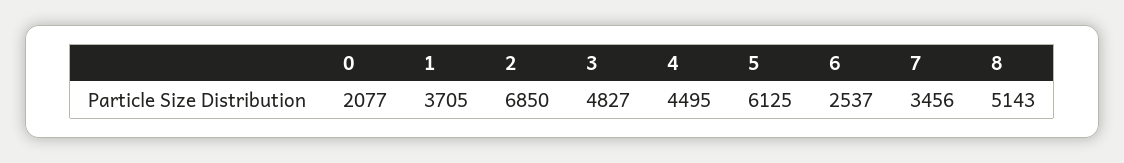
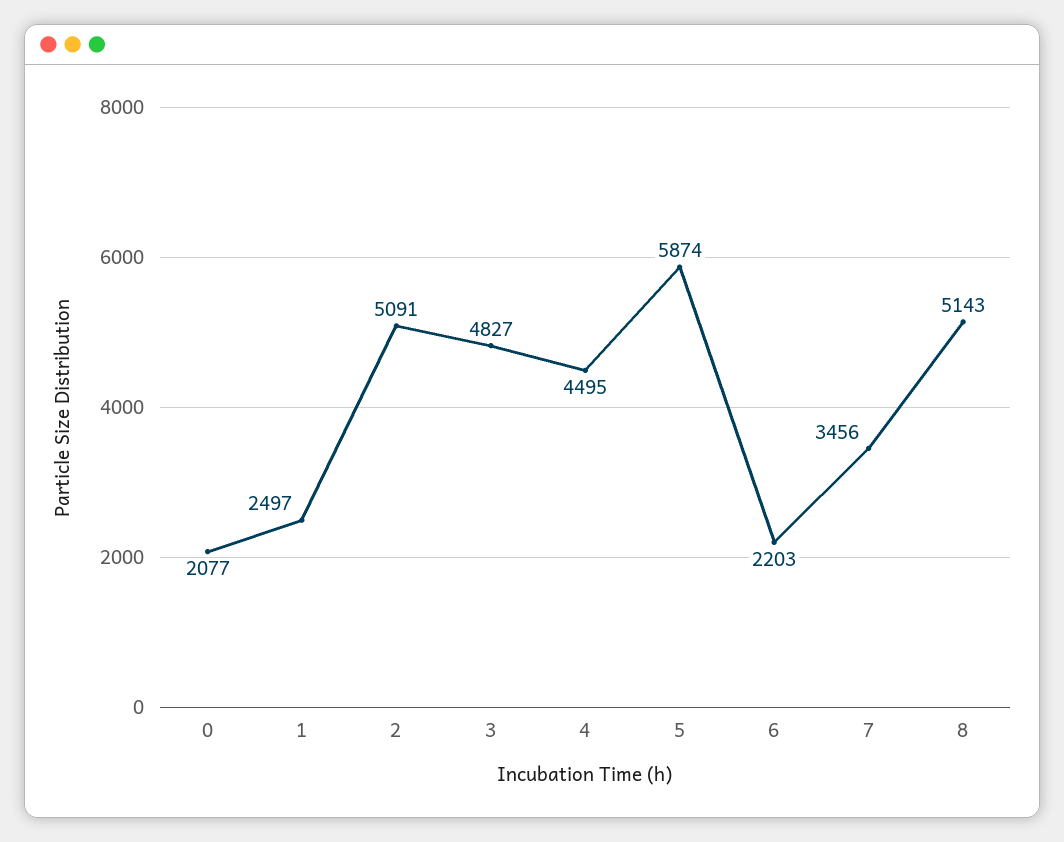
1: 3705 -> 2497
2: 6850 -> 5091
5: 6125 -> 5874
6: 2537 -> 2203

